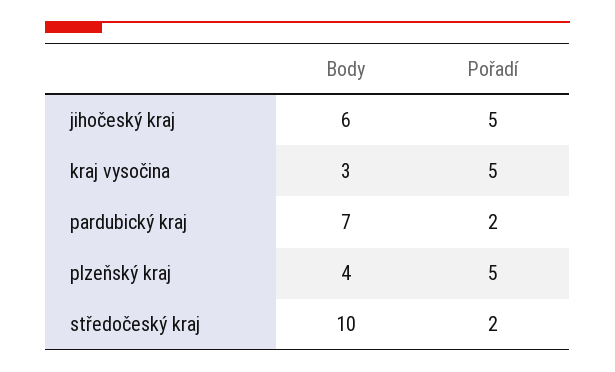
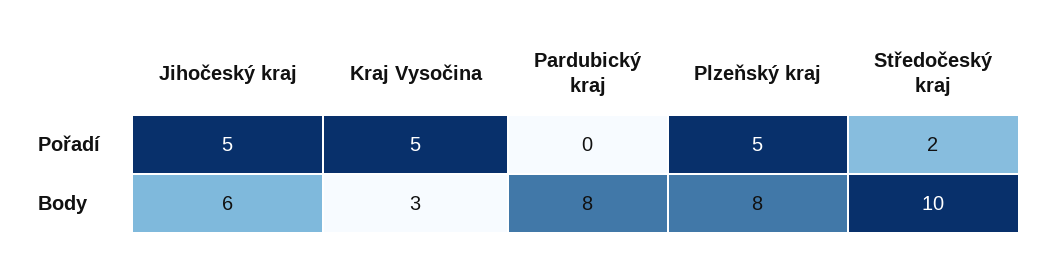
Body, pardubický kraj: 7 -> 8
Pořadí, pardubický kraj: 2 -> 0
Body, plzeňský kraj: 4 -> 8

